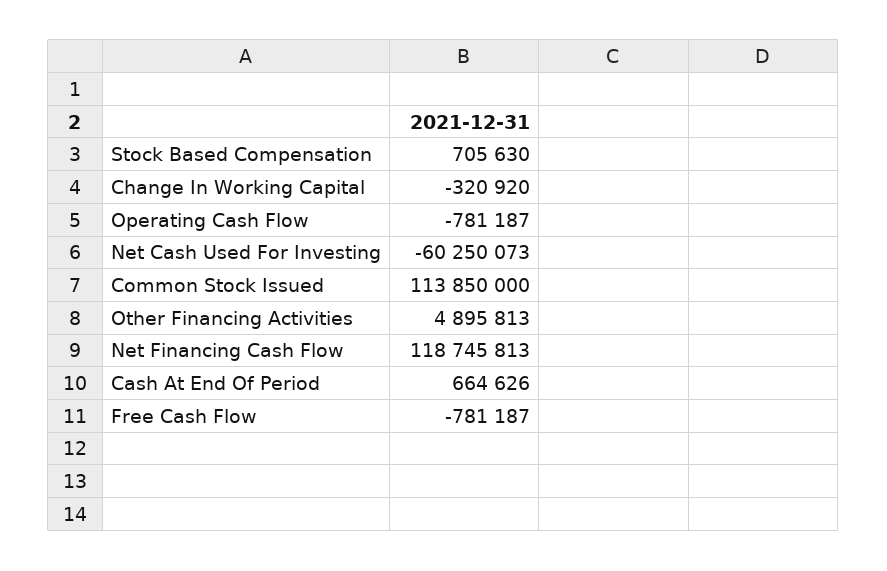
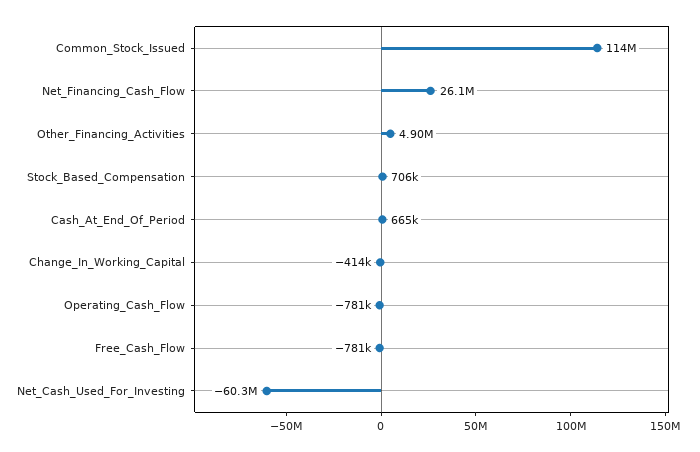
Change In Working Capital: -320920 -> -414000
Net Financing Cash Flow: 118745813 -> 26100000

